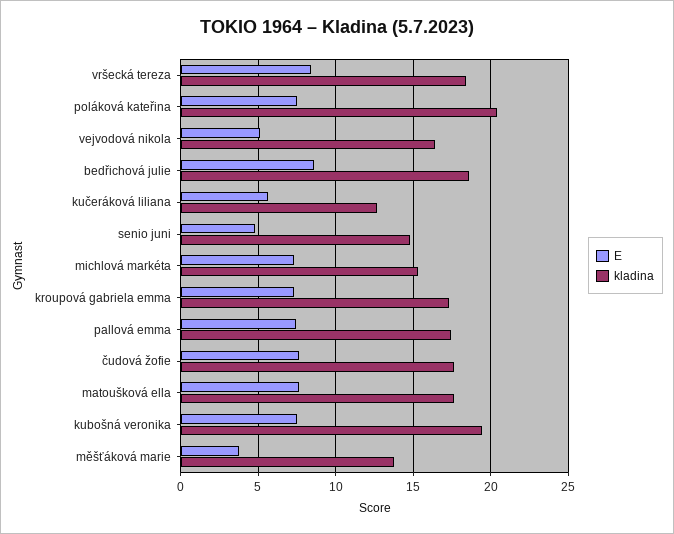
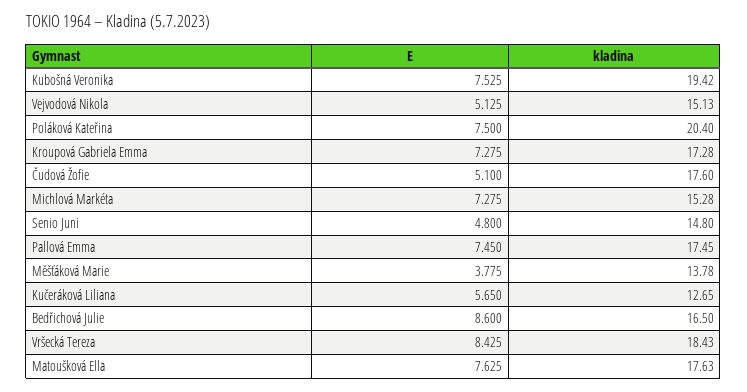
kladina, vejvodová nikola: 16.5 -> 15.13
kladina, bedřichová julie: 18.5 -> 16.5
E, čudová žofie: 7.5 -> 5.1

